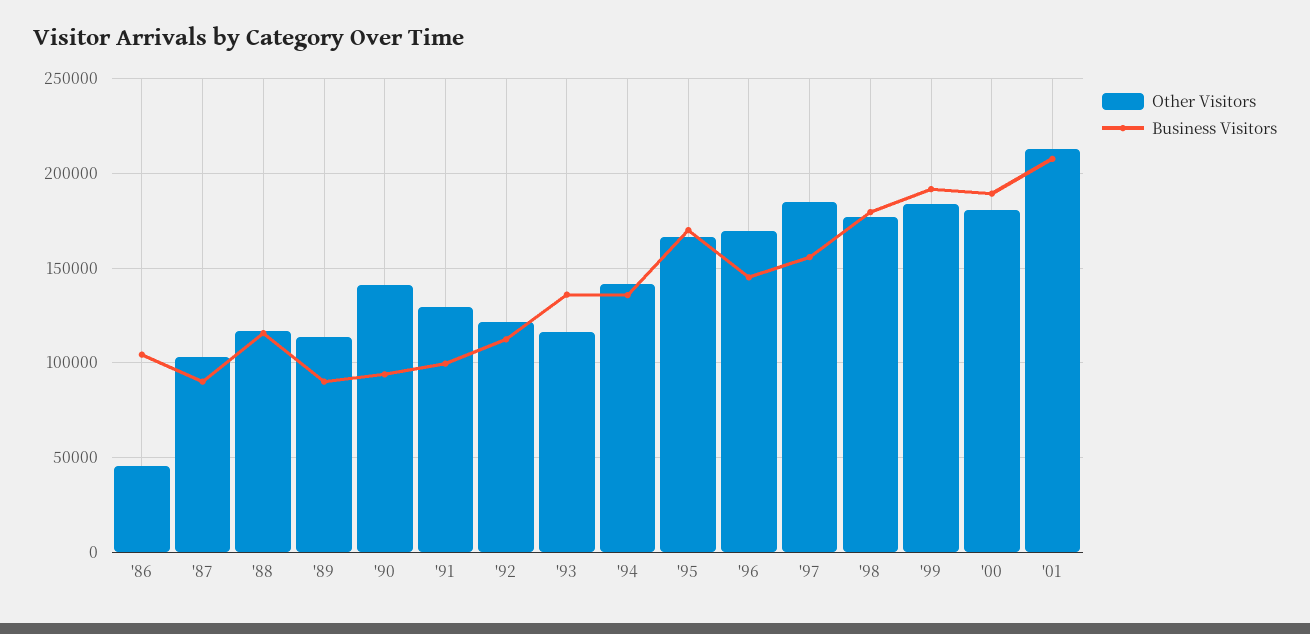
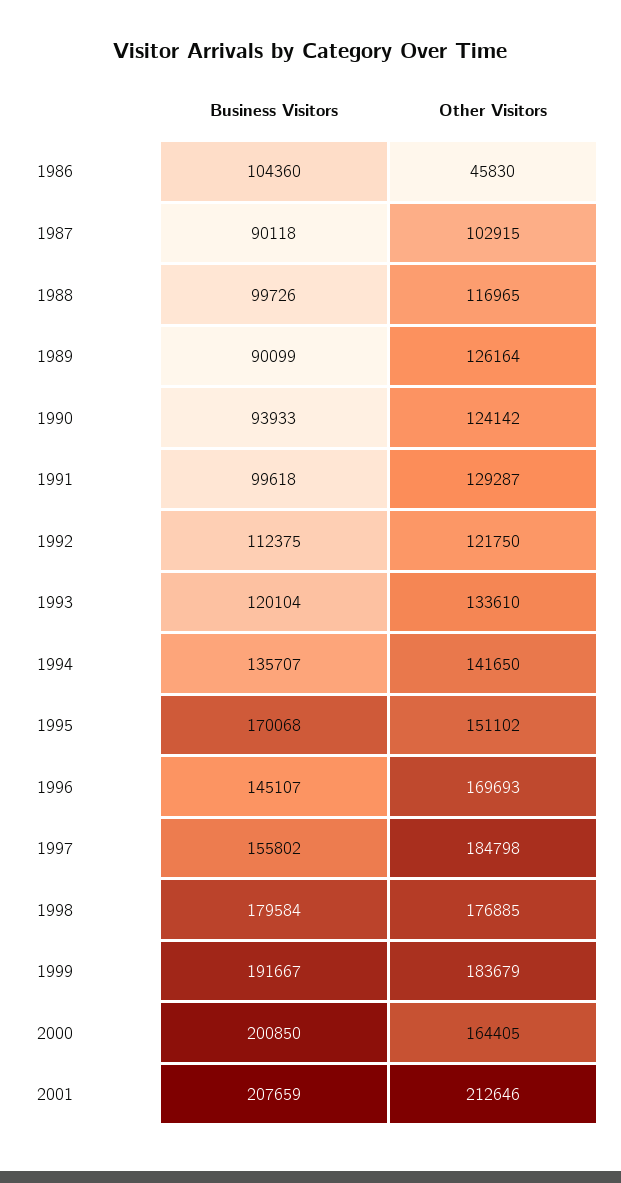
Business Visitors, '88: 115000 -> 99726
Other Visitors, '89: 115000 -> 126164
Other Visitors, '90: 140000 -> 124142
Other Visitors, '93: 115000 -> 133610
Business Visitors, '93: 135000 -> 120104
Other Visitors, '95: 165000 -> 151102
Other Visitors, '00: 180000 -> 164405
Business Visitors, '00: 190000 -> 200850

